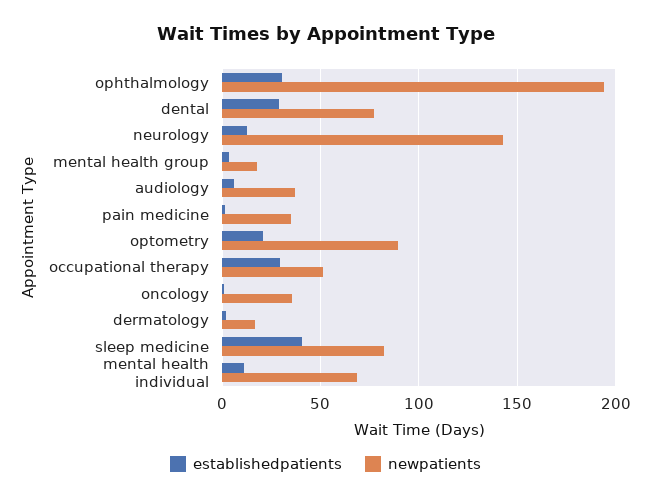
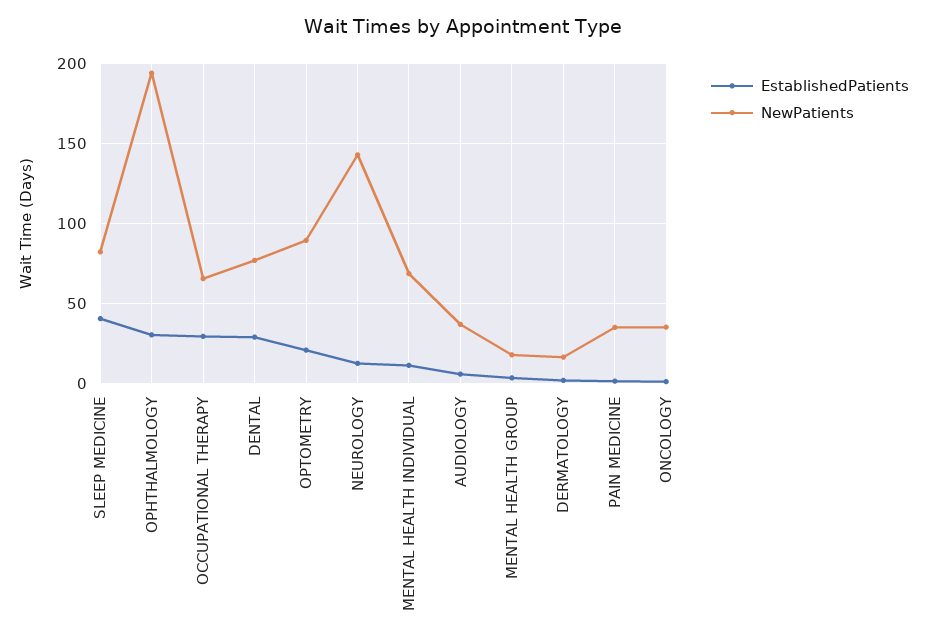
newpatients, occupational therapy: 50 -> 65

